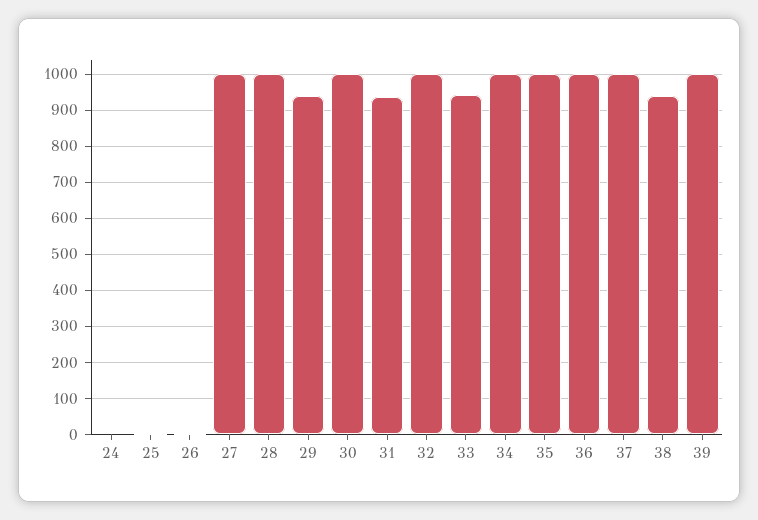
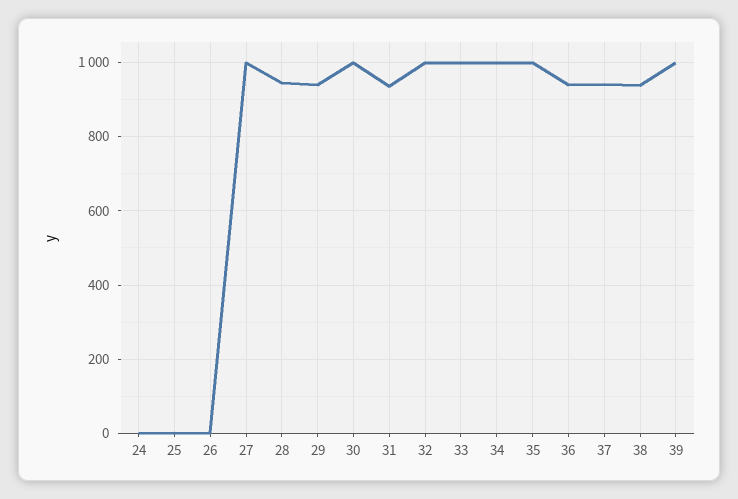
28: 1000 -> 940
33: 940 -> 1000
36: 1000 -> 940
37: 1000 -> 940

